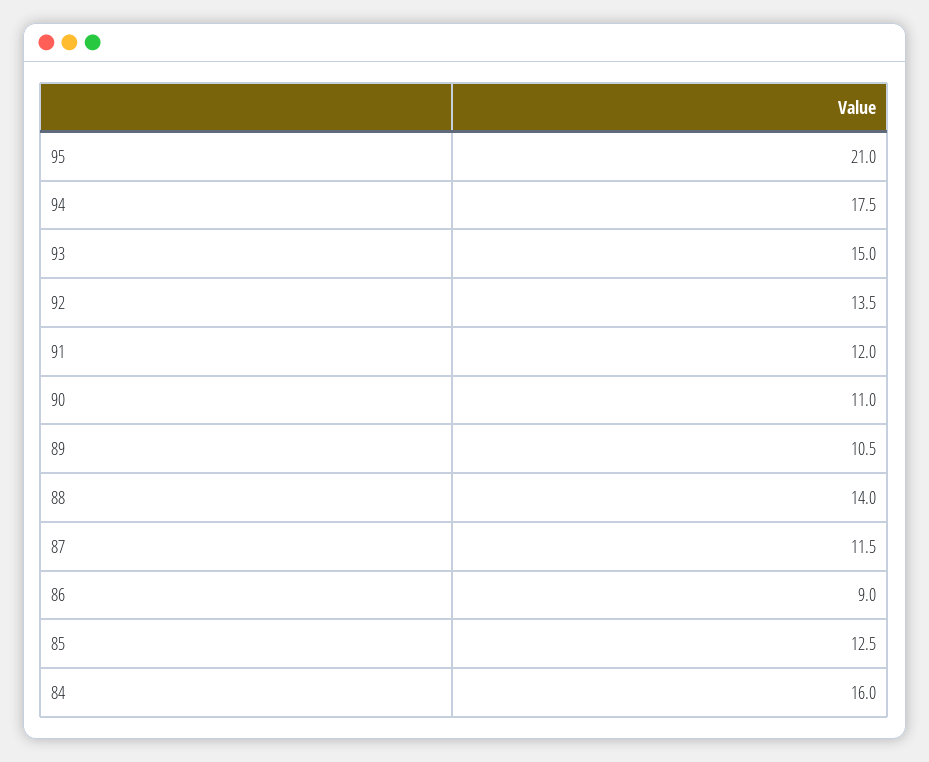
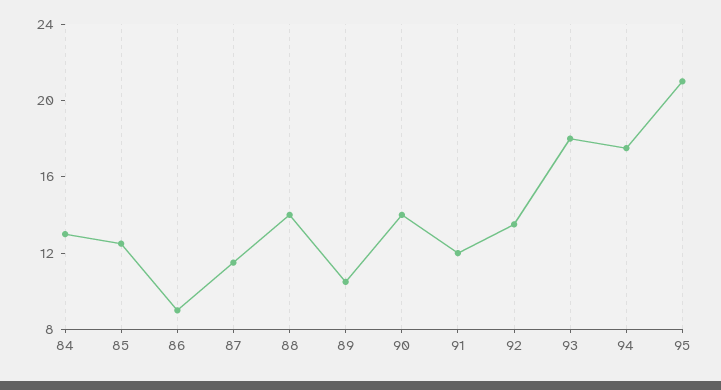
93: 15 -> 18
90: 11 -> 14
84: 16 -> 13

